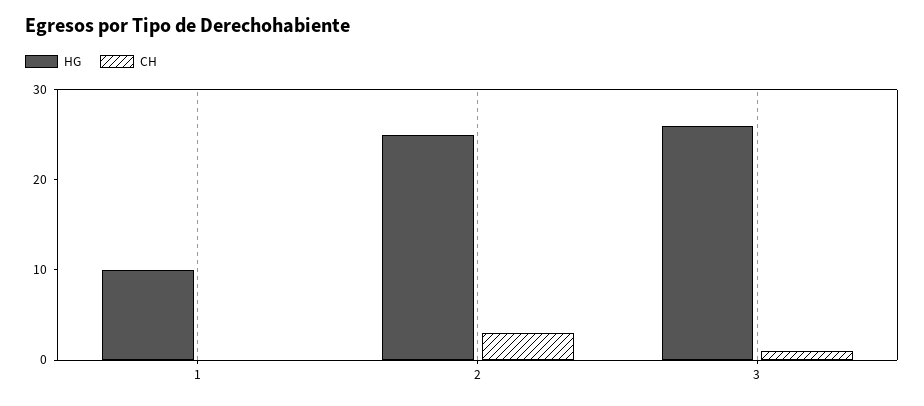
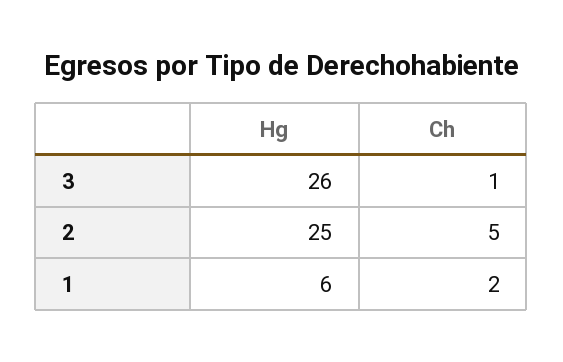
HG, 1: 10 -> 6
CH, 1: 0 -> 2
CH, 2: 3 -> 5

